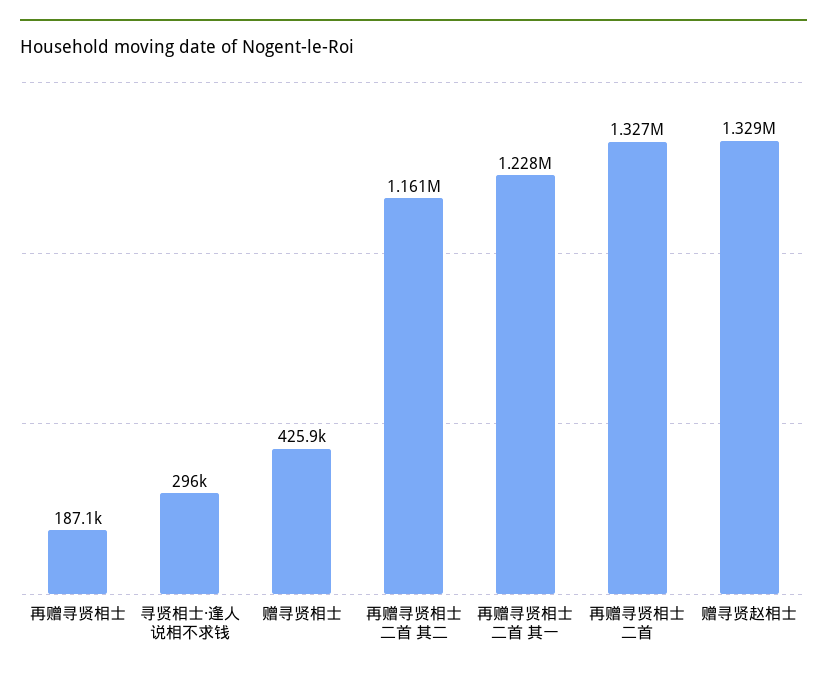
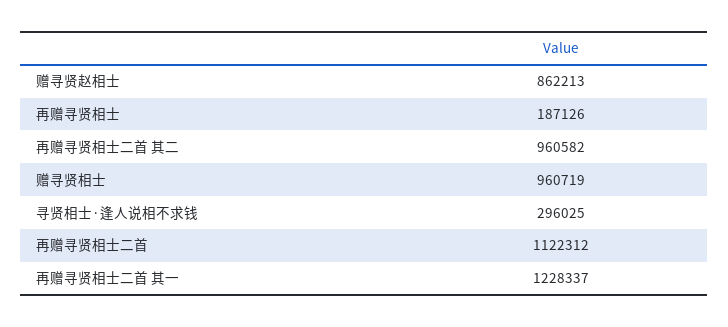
赠寻贤相士: 425900 -> 960719
再赠寻贤相士二首 其二: 1161000 -> 960582
再赠寻贤相士二首: 1327000 -> 1122312
赠寻贤赵相士: 1329000 -> 862213

